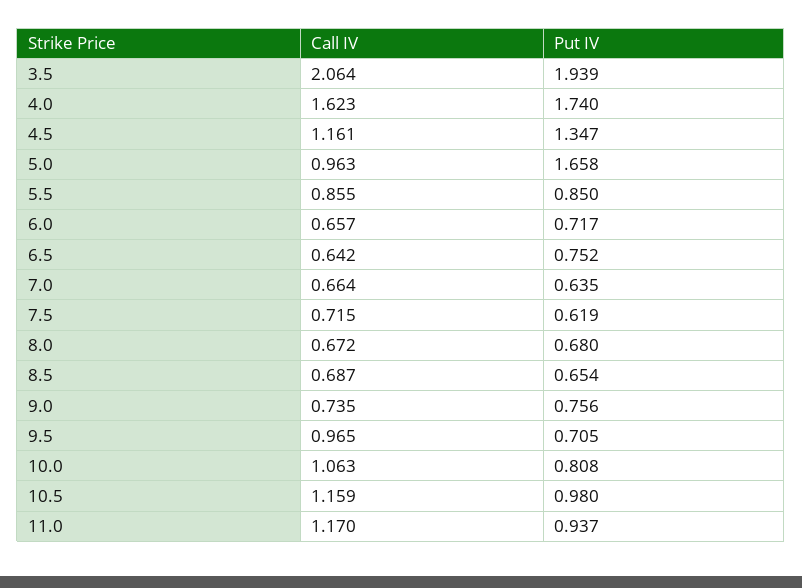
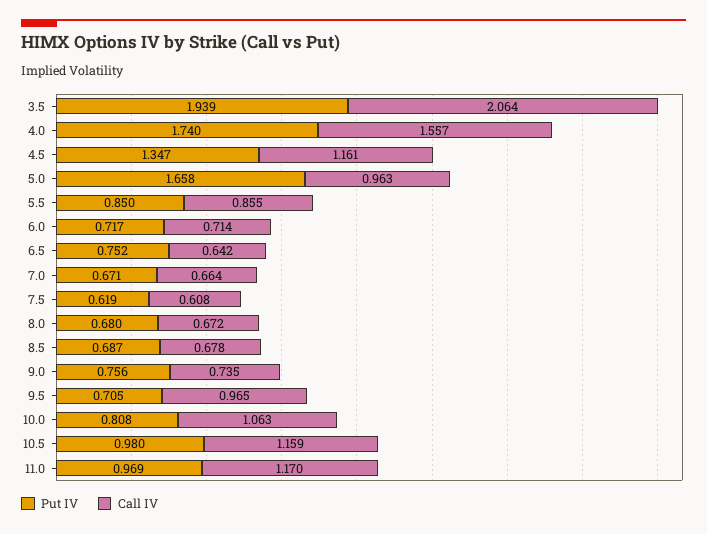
Call IV, 4.0: 1.623 -> 1.557
Call IV, 6.0: 0.657 -> 0.714
Put IV, 7.0: 0.635 -> 0.671
Call IV, 7.5: 0.715 -> 0.608
Call IV, 8.5: 0.687 -> 0.678
Put IV, 8.5: 0.654 -> 0.687
Put IV, 11.0: 0.937 -> 0.969

